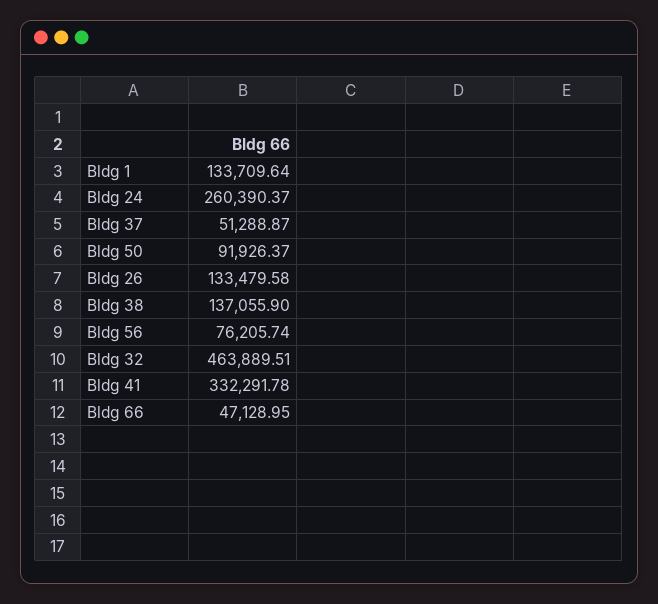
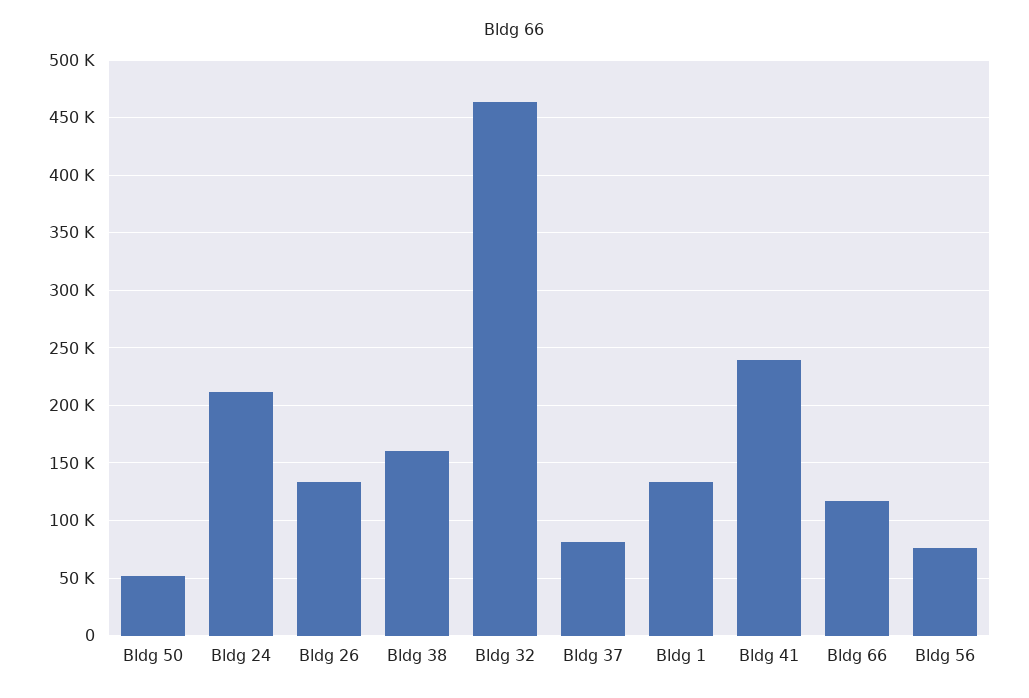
Bldg 24: 260390.37 -> 210000
Bldg 37: 51288.87 -> 80000
Bldg 50: 91926.37 -> 50000
Bldg 38: 137055.9 -> 160000
Bldg 41: 332291.78 -> 240000
Bldg 66: 47128.95 -> 120000

